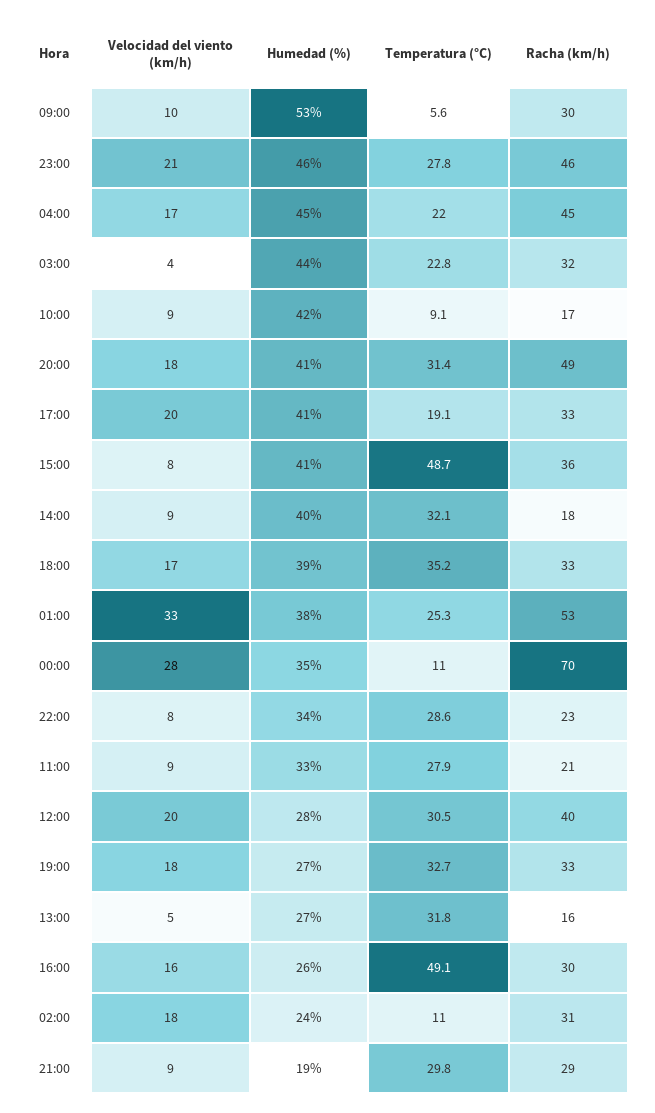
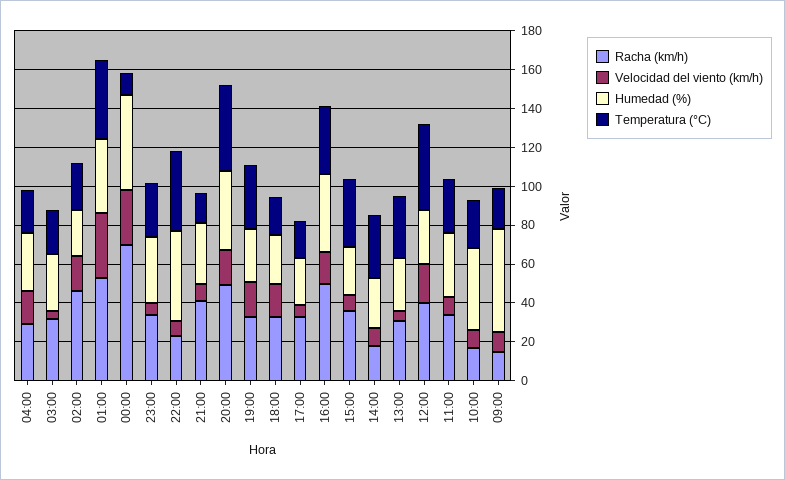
Temperatura (°C), 09:00: 5.6 -> 20
Racha (km/h), 09:00: 30 -> 15
Velocidad del viento (km/h), 23:00: 21 -> 5
Humedad (%), 23:00: 46 -> 35
Racha (km/h), 23:00: 46 -> 35
Humedad (%), 04:00: 45 -> 30
Racha (km/h), 04:00: 45 -> 30
Humedad (%), 03:00: 44 -> 30
Temperatura (°C), 10:00: 9.1 -> 25
Temperatura (°C), 20:00: 31.4 -> 45
Velocidad del viento (km/h), 17:00: 20 -> 5
Humedad (%), 17:00: 41 -> 25
Humedad (%), 15:00: 41 -> 25
Temperatura (°C), 15:00: 48.7 -> 35
Humedad (%), 14:00: 40 -> 25
Humedad (%), 18:00: 39 -> 25
Temperatura (°C), 18:00: 35.2 -> 20
Temperatura (°C), 01:00: 25.3 -> 40
Humedad (%), 00:00: 35 -> 50
Humedad (%), 22:00: 34 -> 45
Temperatura (°C), 22:00: 28.6 -> 40
Racha (km/h), 11:00: 21 -> 35
Temperatura (°C), 12:00: 30.5 -> 45
Racha (km/h), 13:00: 16 -> 30
Humedad (%), 16:00: 26 -> 40
Temperatura (°C), 16:00: 49.1 -> 35
Racha (km/h), 16:00: 30 -> 50
Temperatura (°C), 02:00: 11 -> 25
Racha (km/h), 02:00: 31 -> 45
Humedad (%), 21:00: 19 -> 30
Temperatura (°C), 21:00: 29.8 -> 15
Racha (km/h), 21:00: 29 -> 40

